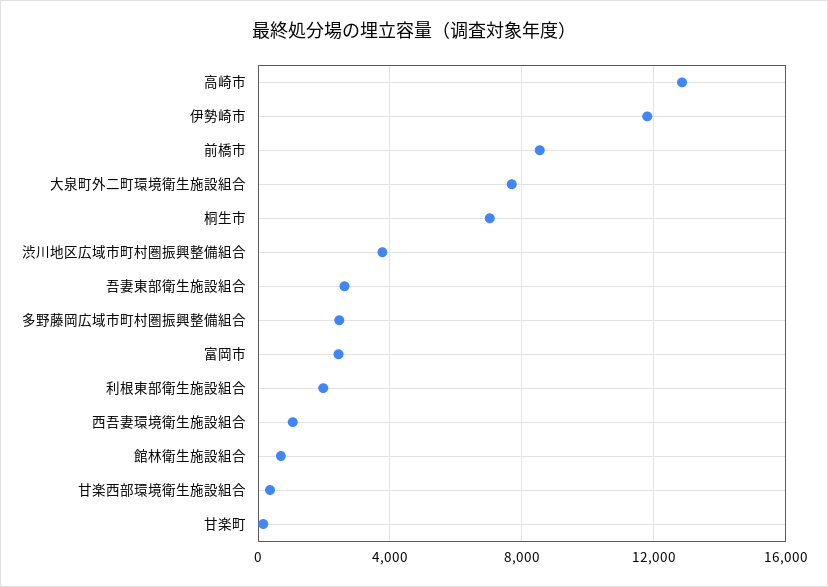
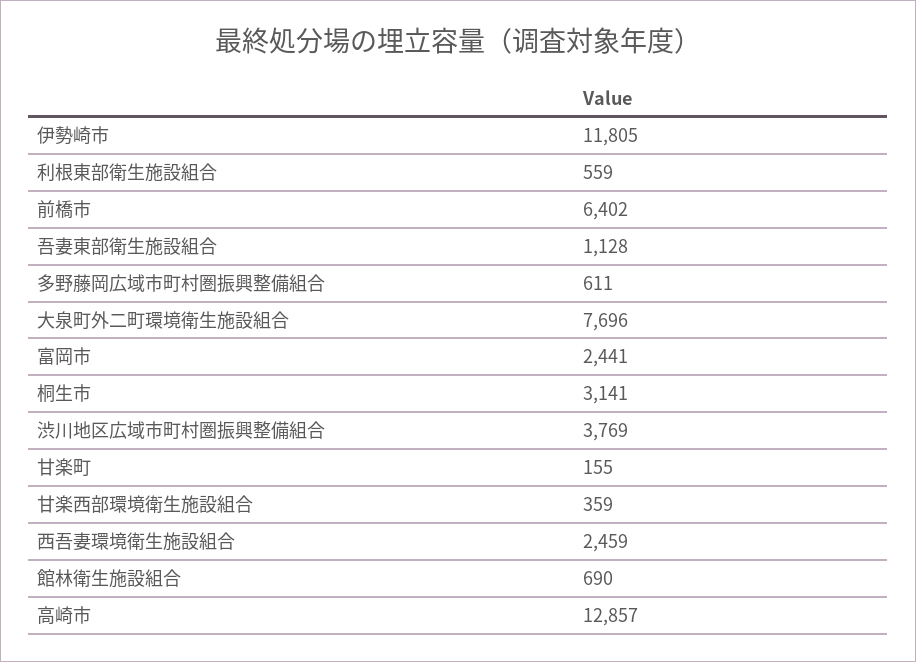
前橋市: 8500 -> 6402
桐生市: 7000 -> 3141
吾妻東部衛生施設組合: 2500 -> 1128
多野藤岡広域市町村圏振興整備組合: 2500 -> 611
利根東部衛生施設組合: 2000 -> 559
西吾妻環境衛生施設組合: 1000 -> 2459

